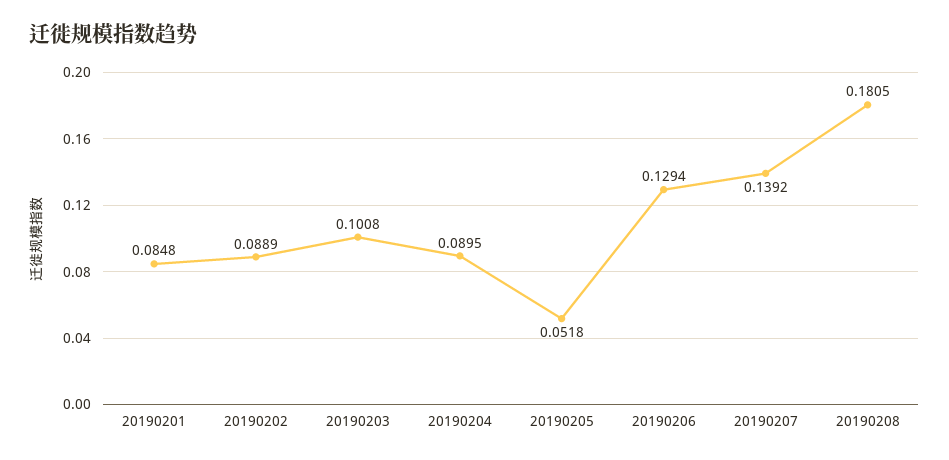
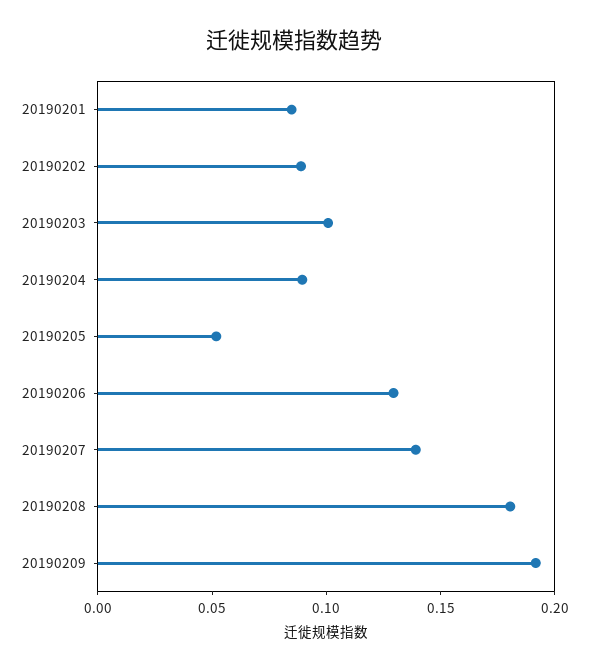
20190209: none -> 0.19

